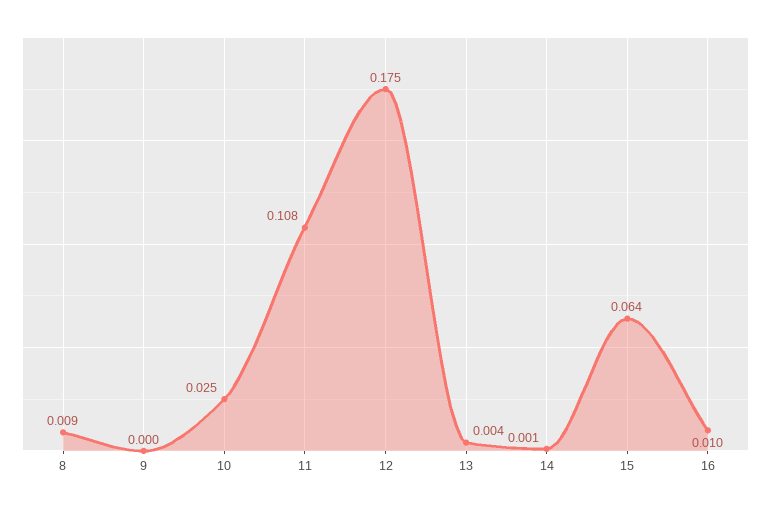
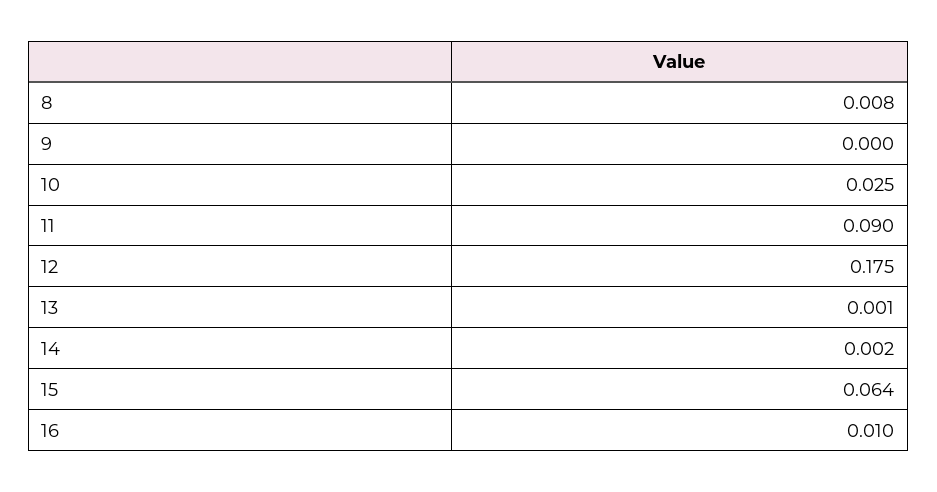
8: 0.009 -> 0.008
11: 0.108 -> 0.09
13: 0.004 -> 0.001
14: 0.001 -> 0.002

